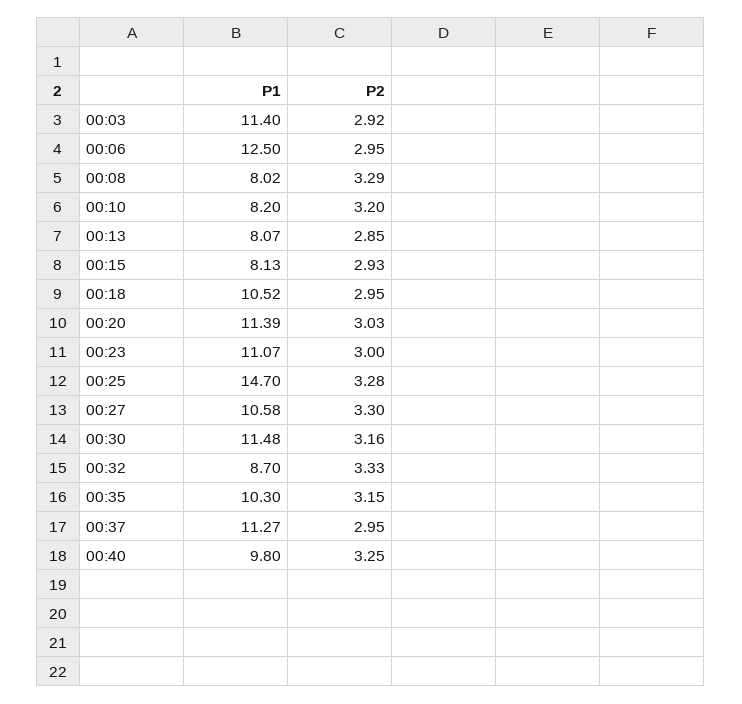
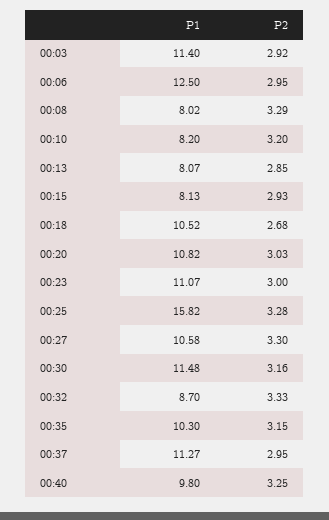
P2, 00:18: 2.95 -> 2.68
P1, 00:20: 11.39 -> 10.82
P1, 00:25: 14.7 -> 15.82

